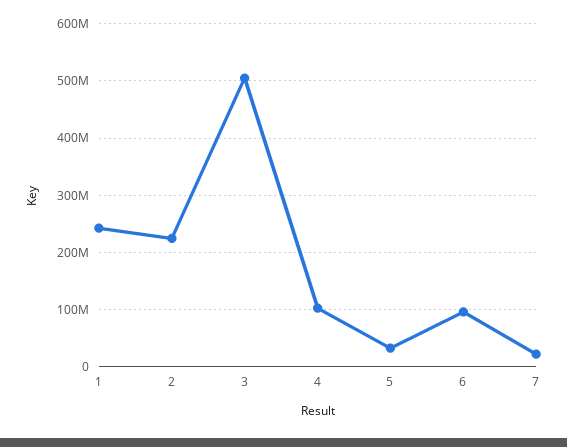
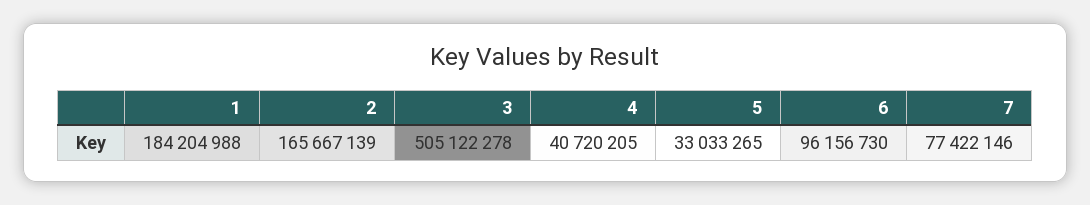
1: 240000000 -> 184204988
2: 220000000 -> 165667139
4: 100000000 -> 40720205
7: 20000000 -> 77422146

